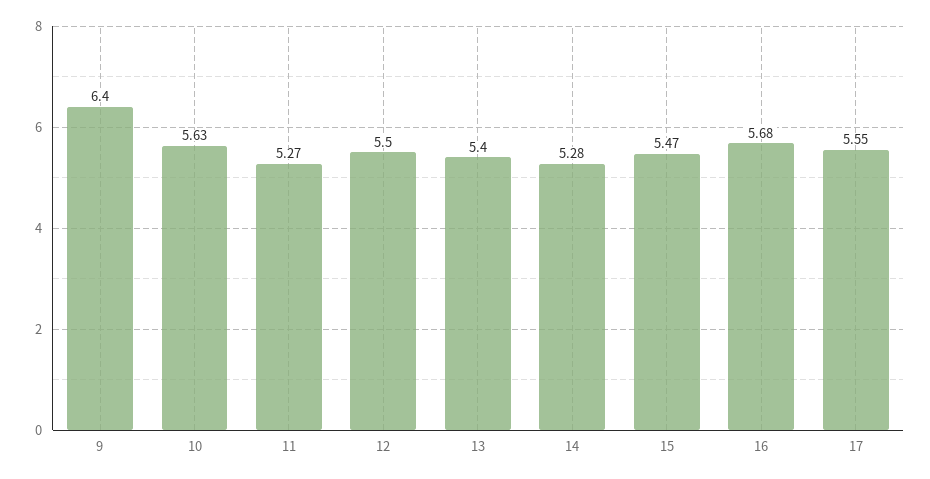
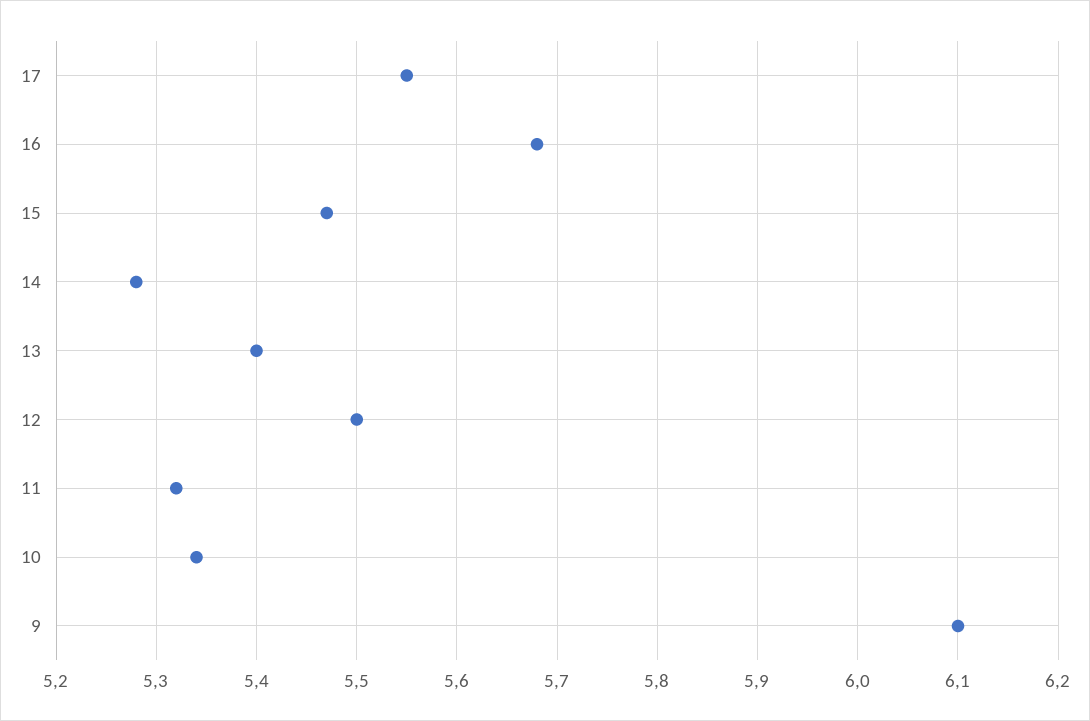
9: 6.4 -> 6.1
10: 5.63 -> 5.34
11: 5.27 -> 5.32

